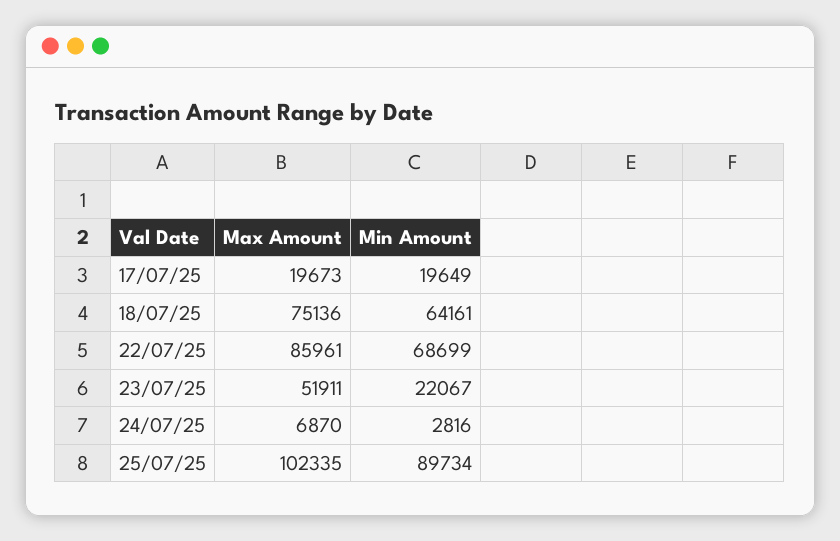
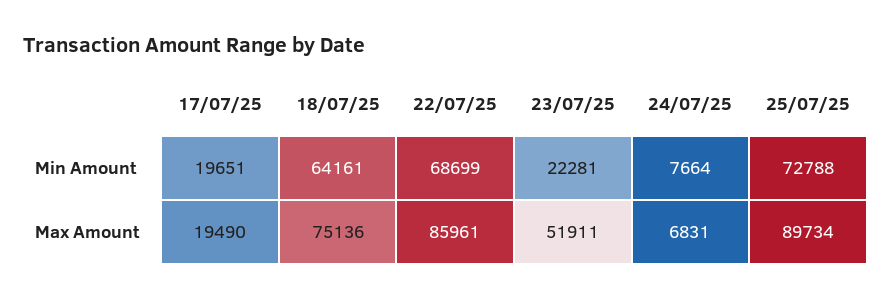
Max Amount, 17/07/25: 19673 -> 19490
Min Amount, 17/07/25: 19649 -> 19651
Min Amount, 23/07/25: 22067 -> 22281
Max Amount, 24/07/25: 6870 -> 6831
Min Amount, 24/07/25: 2816 -> 7664
Max Amount, 25/07/25: 102335 -> 89734
Min Amount, 25/07/25: 89734 -> 72788

